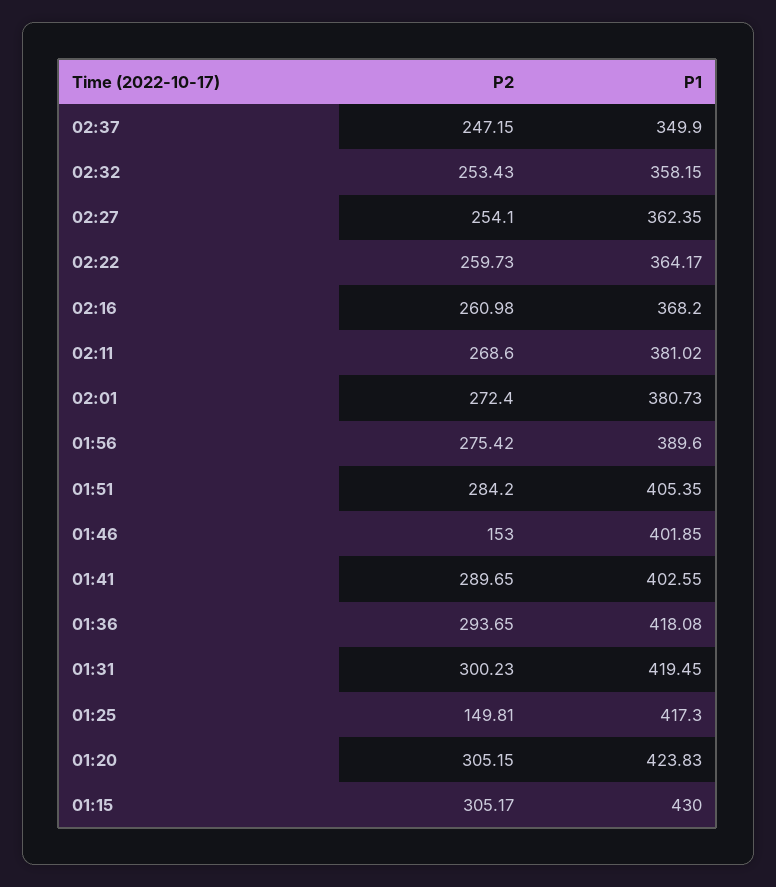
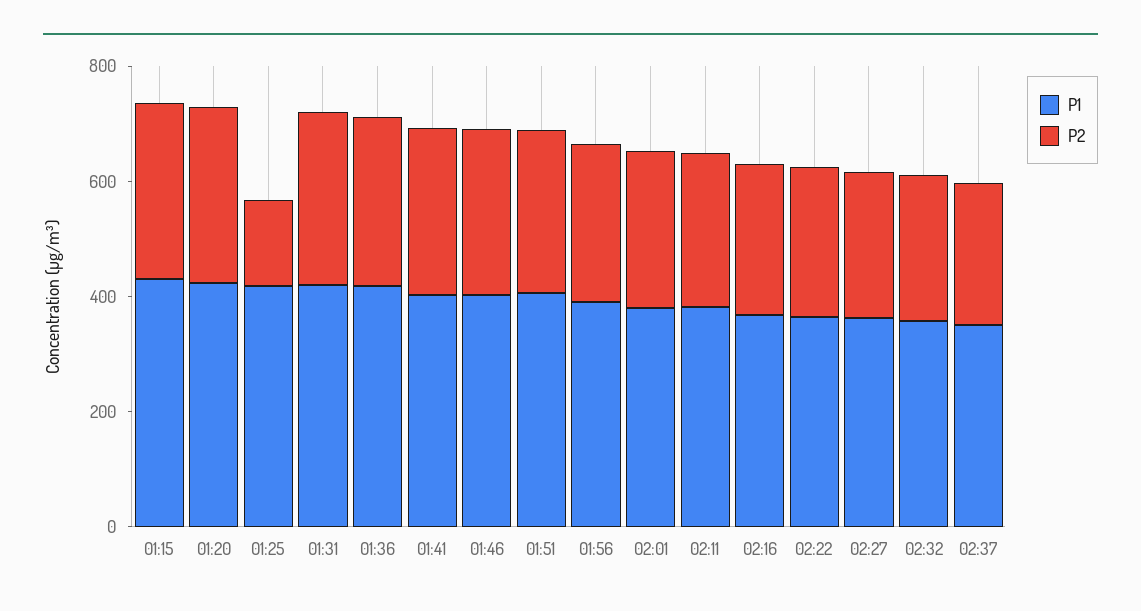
P2, 01:46: 153 -> 300

